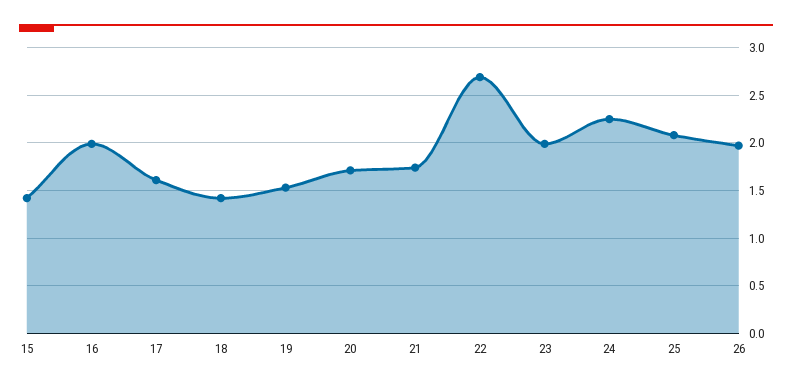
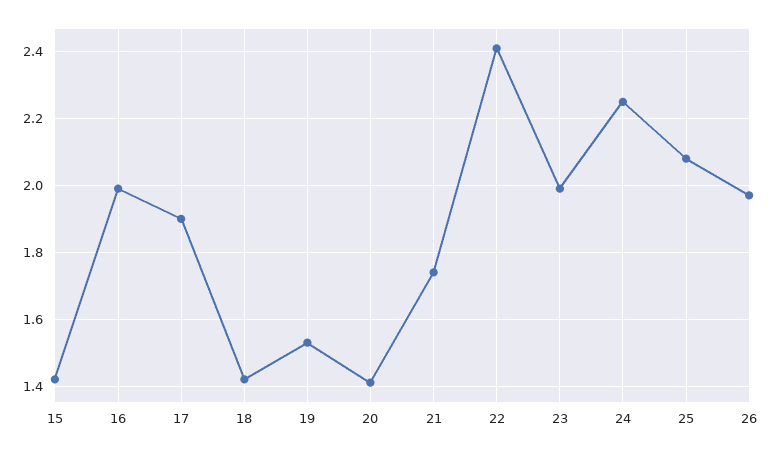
17: 1.6 -> 1.9
20: 1.7 -> 1.4
22: 2.7 -> 2.4

